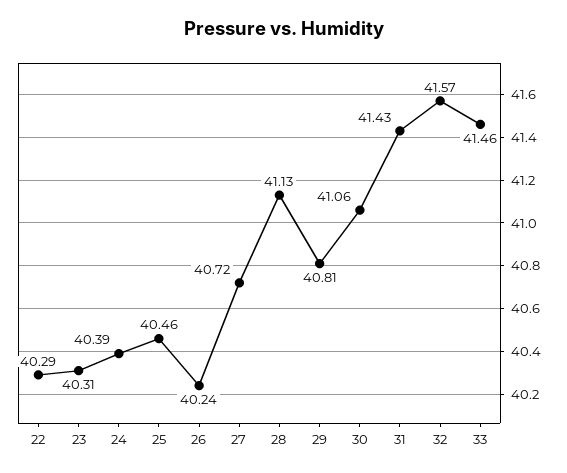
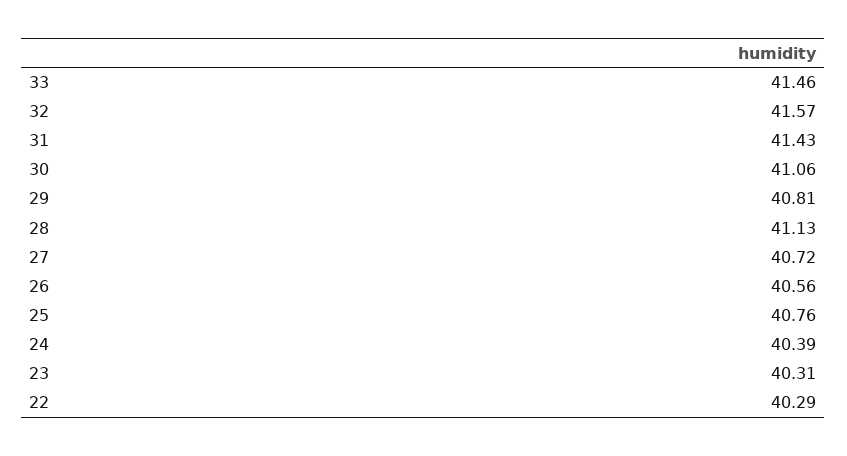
25: 40.46 -> 40.76
26: 40.24 -> 40.56

